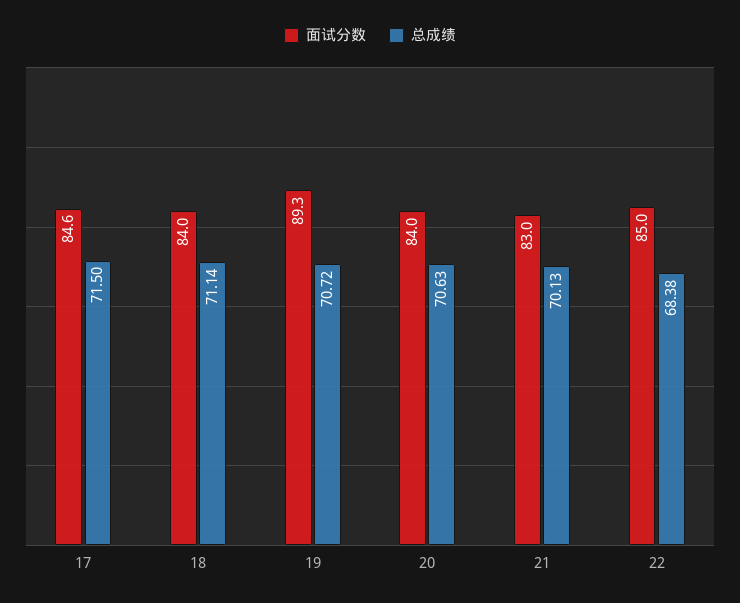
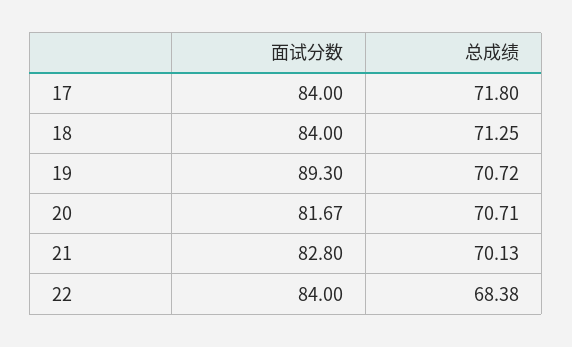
面试分数, 17: 84.6 -> 84
总成绩, 17: 71.5 -> 71.8
总成绩, 18: 71.14 -> 71.25
面试分数, 20: 84 -> 81.67
总成绩, 20: 70.63 -> 70.71
面试分数, 21: 83 -> 82.8
面试分数, 22: 85 -> 84

